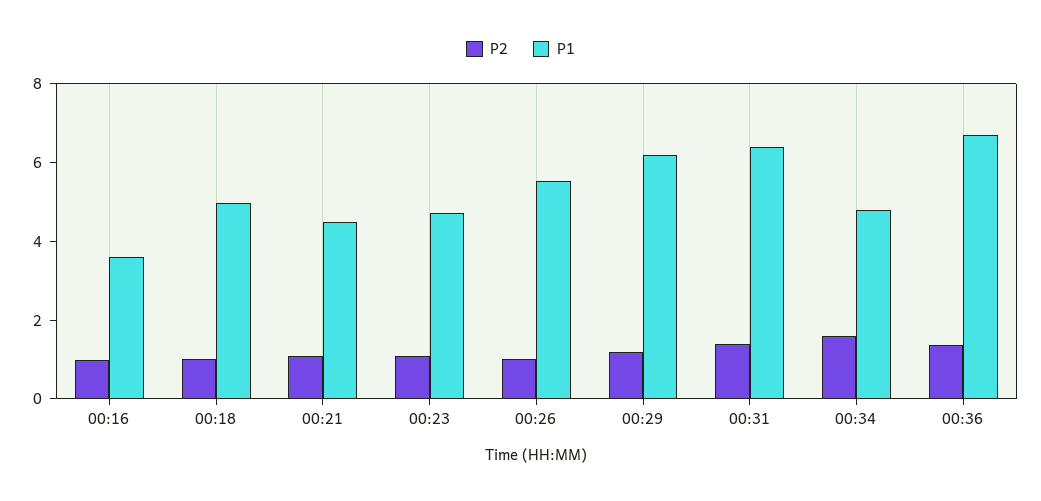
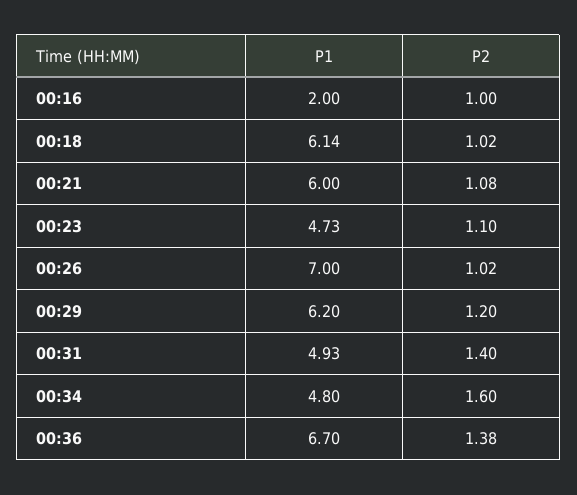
P1, 00:16: 3.5 -> 2
P1, 00:18: 5 -> 6.14
P1, 00:21: 4.5 -> 6
P1, 00:26: 5.5 -> 7
P1, 00:31: 6.5 -> 4.93

